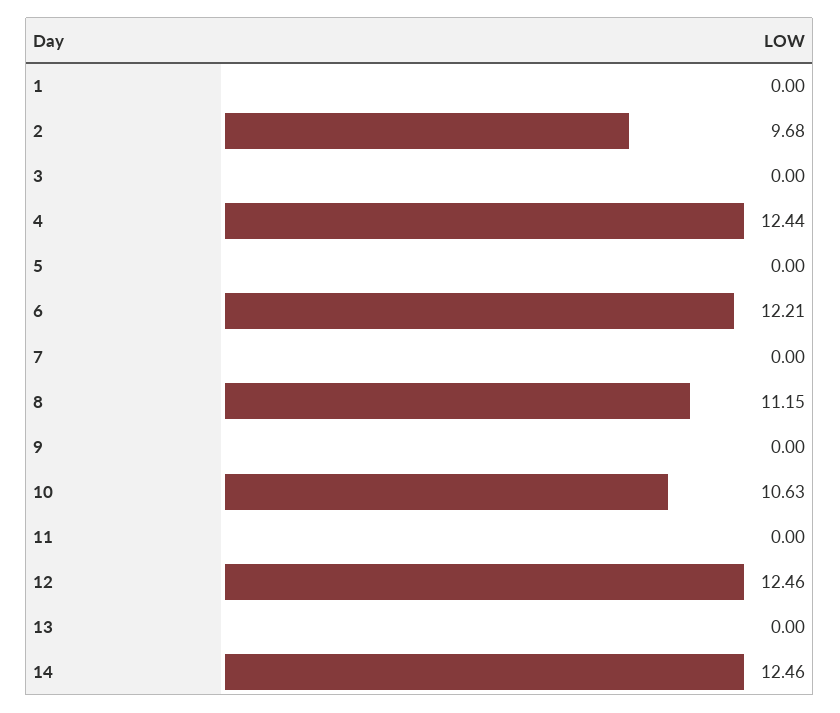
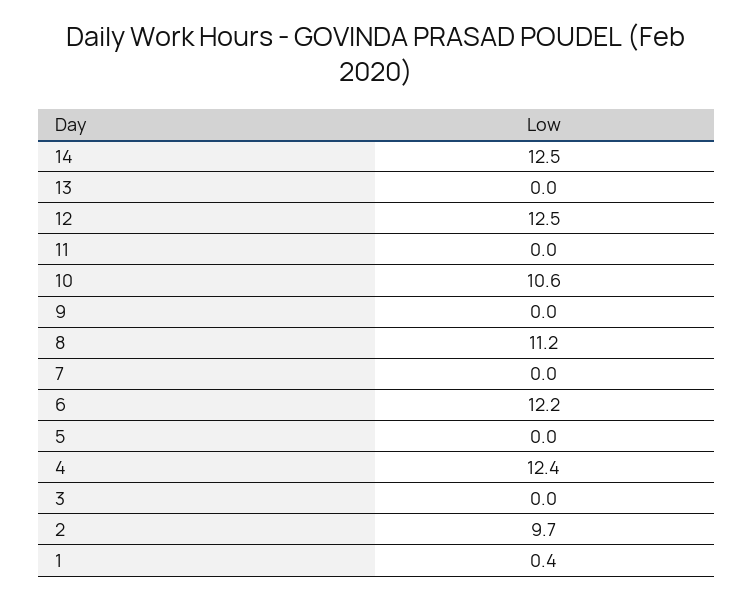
1: 0 -> 0.4

